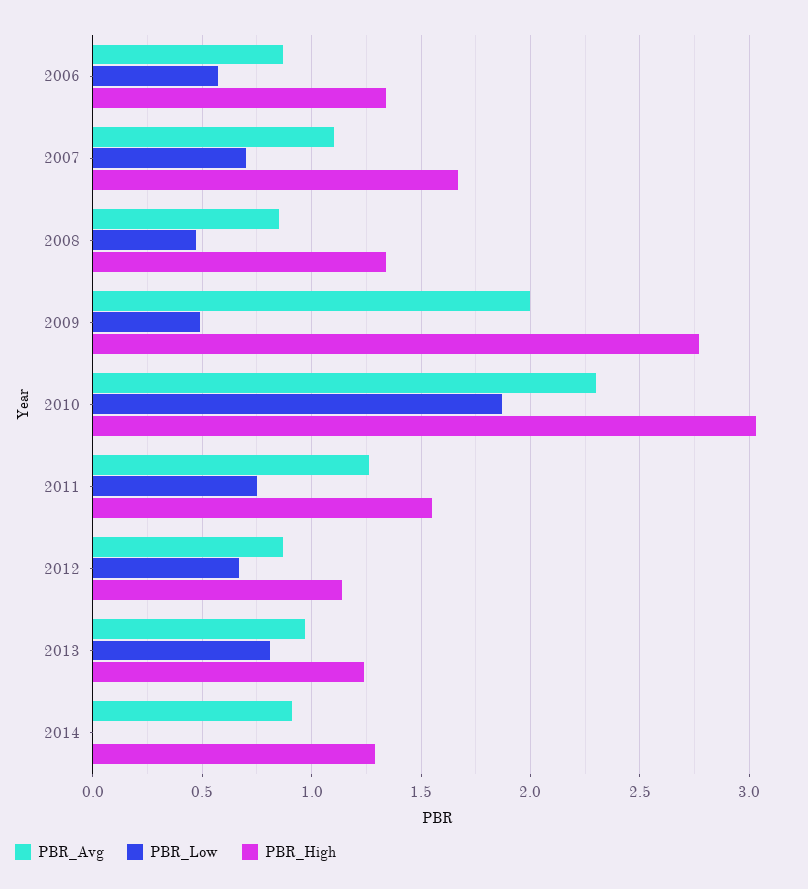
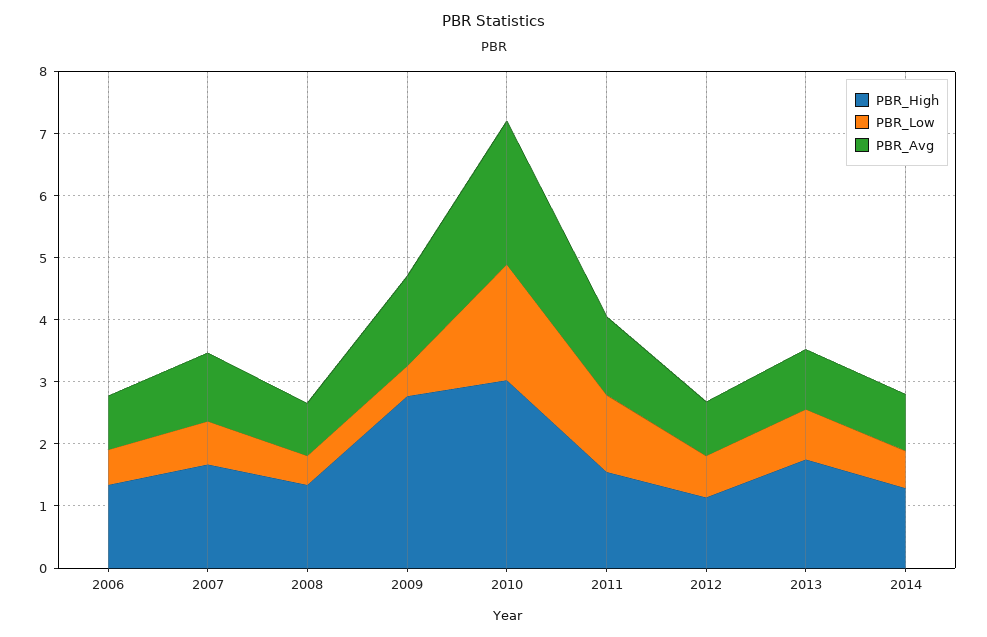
PBR_Avg, 2009: 2 -> 1.4
PBR_Low, 2011: 0.75 -> 1.2
PBR_High, 2013: 1.25 -> 1.8
PBR_Low, 2014: 0 -> 0.6

